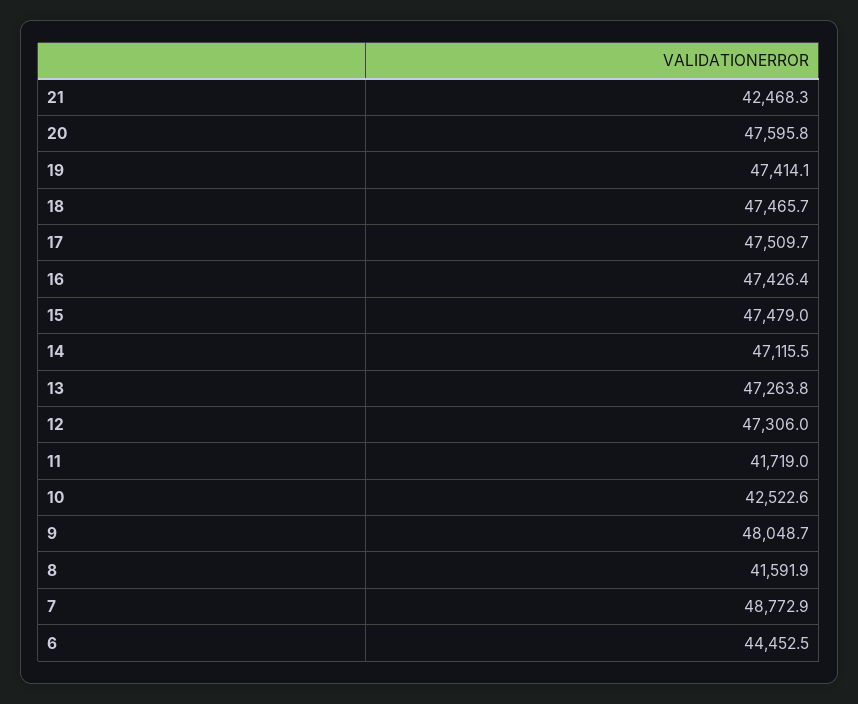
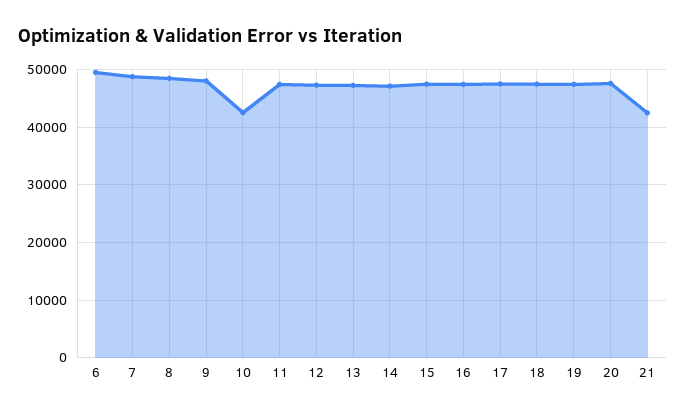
11: 41719 -> 48000
8: 41591.9 -> 48000
6: 44452.5 -> 50000

